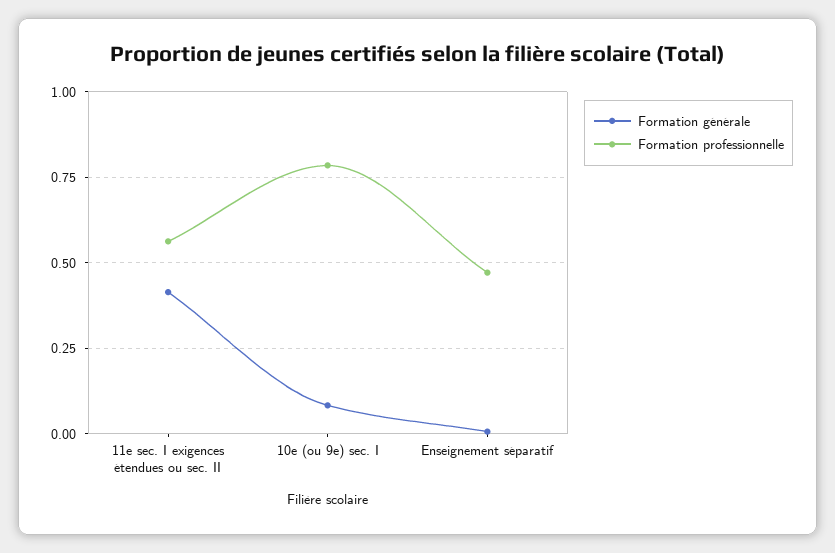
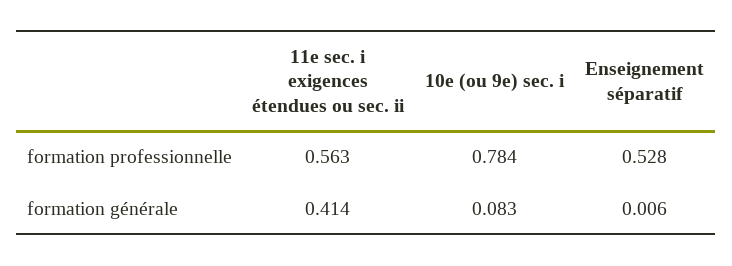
Formation professionnelle, Enseignement séparatif: 0.475 -> 0.528

